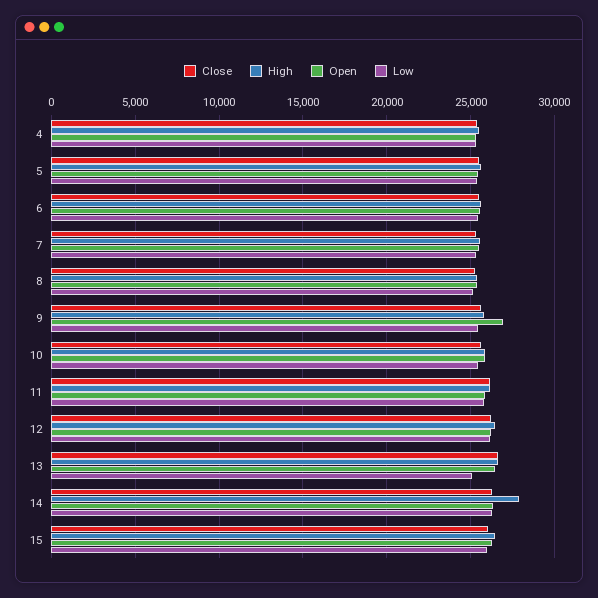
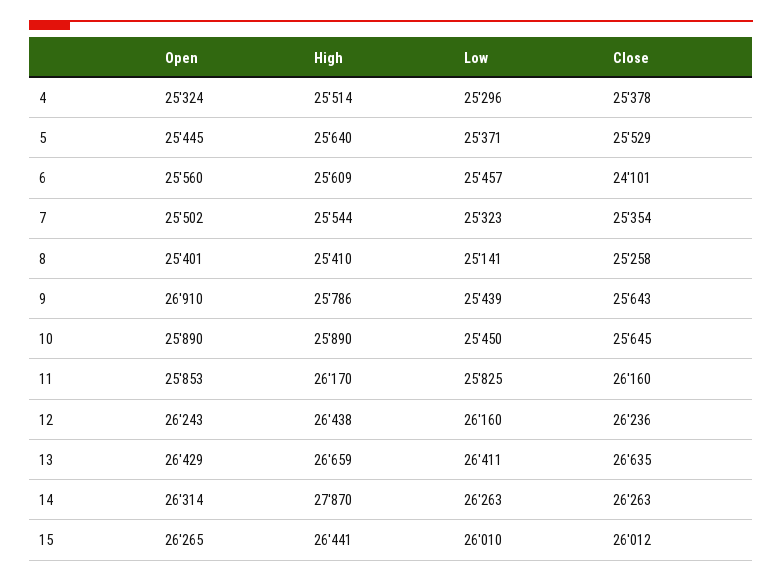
Close, 6: 25500 -> 24101
Low, 13: 25000 -> 26411

